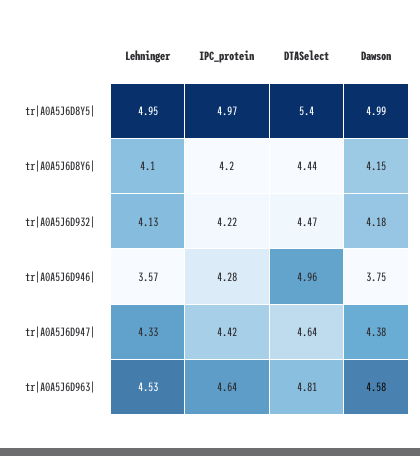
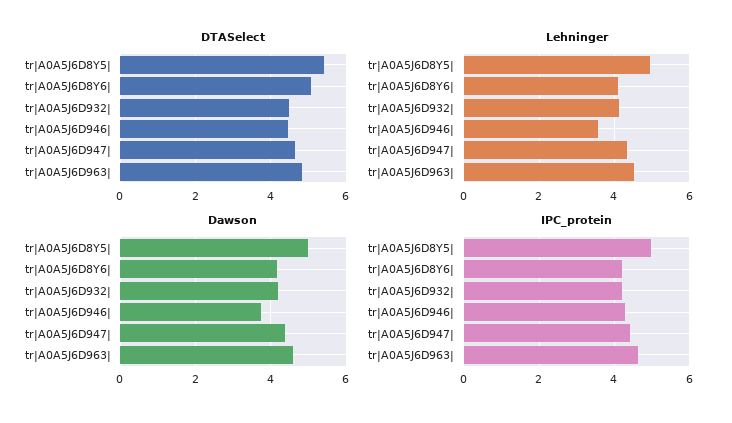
DTASelect, tr|A0A5J6D8Y6|: 4.44 -> 5
DTASelect, tr|A0A5J6D946|: 4.96 -> 4.4

